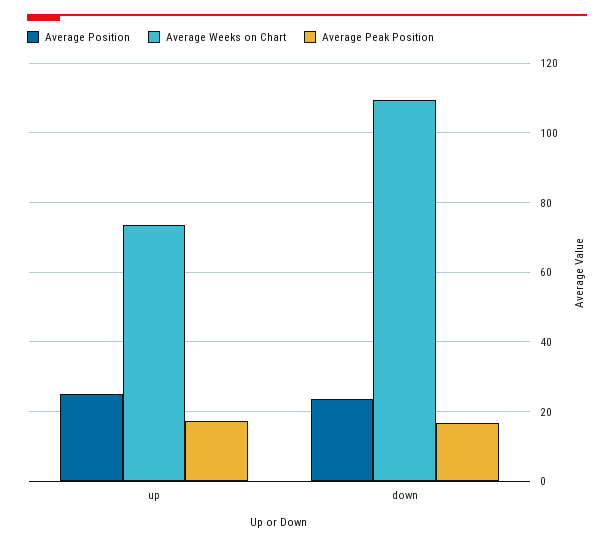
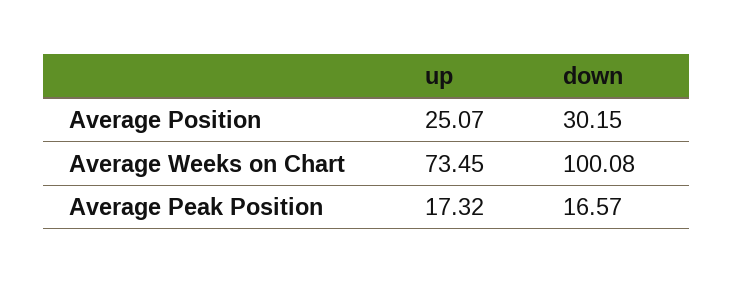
Average Position, down: 24 -> 30.15
Average Weeks on Chart, down: 110 -> 100.08

